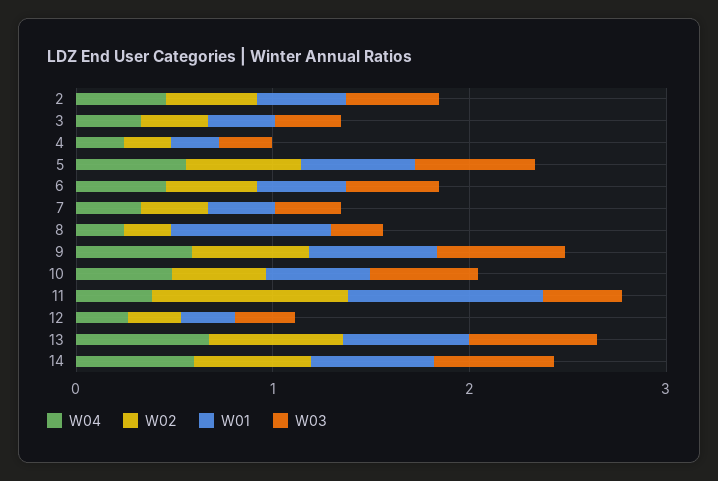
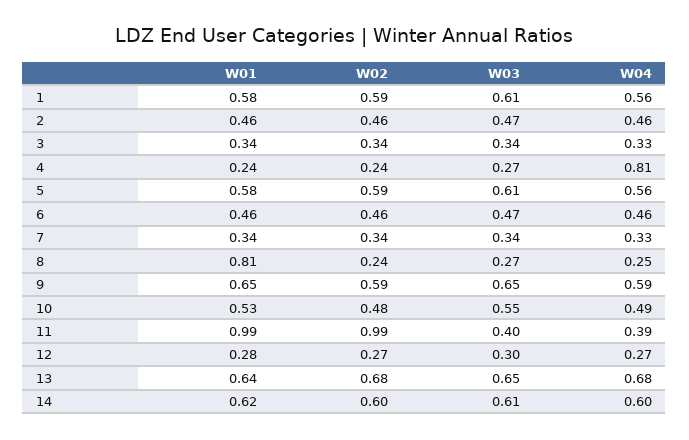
W04, 4: 0.2 -> 0.81
W01, 1: none -> 0.58
W02, 1: none -> 0.59
W03, 1: none -> 0.61
W04, 1: none -> 0.56

